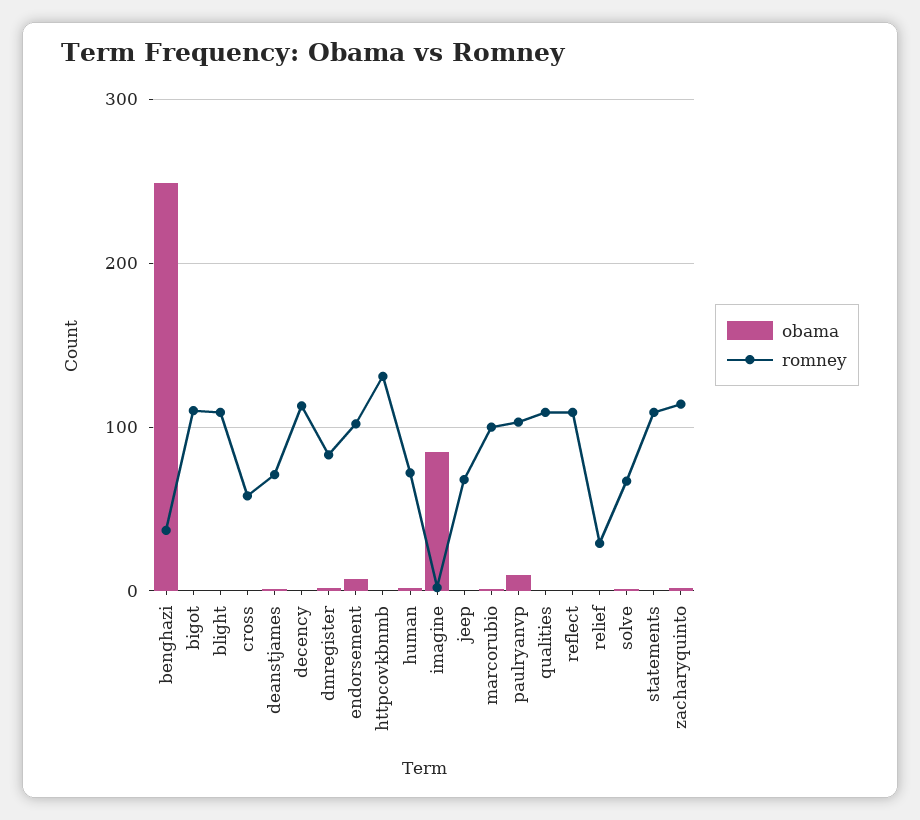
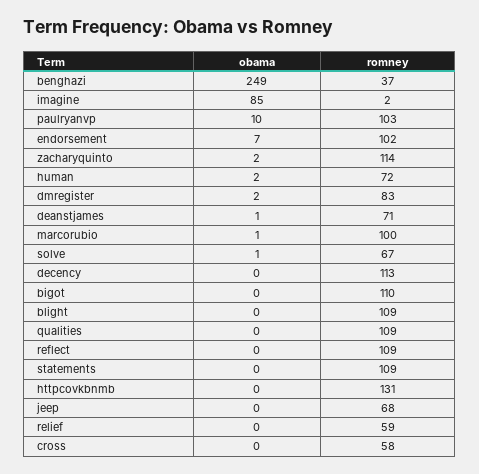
romney, relief: 30 -> 59

